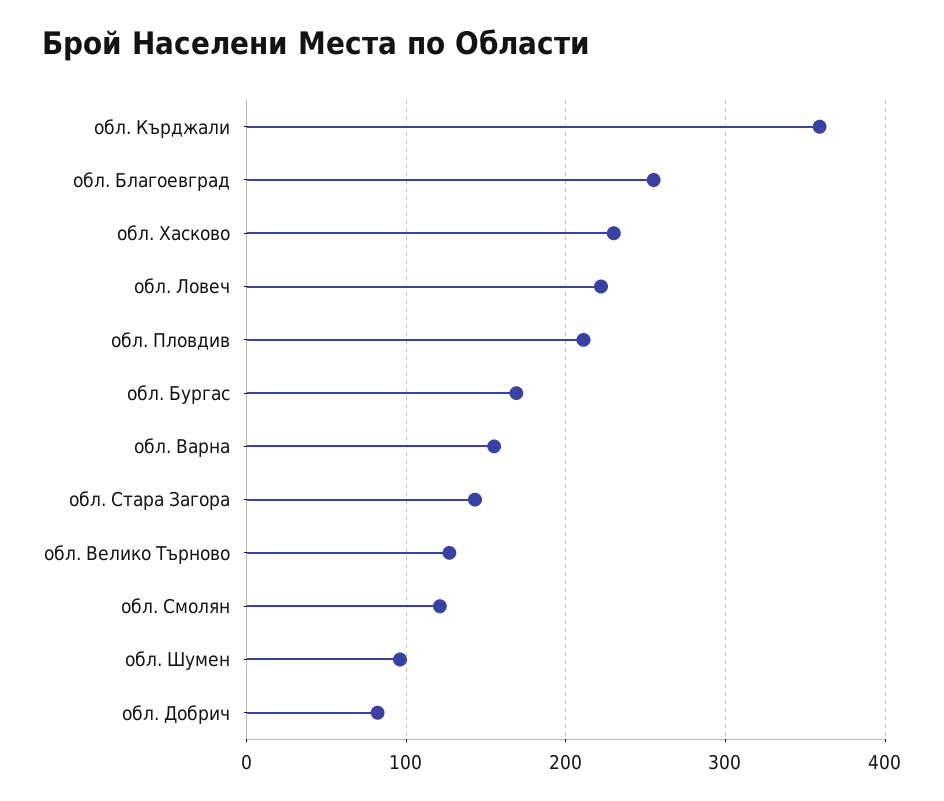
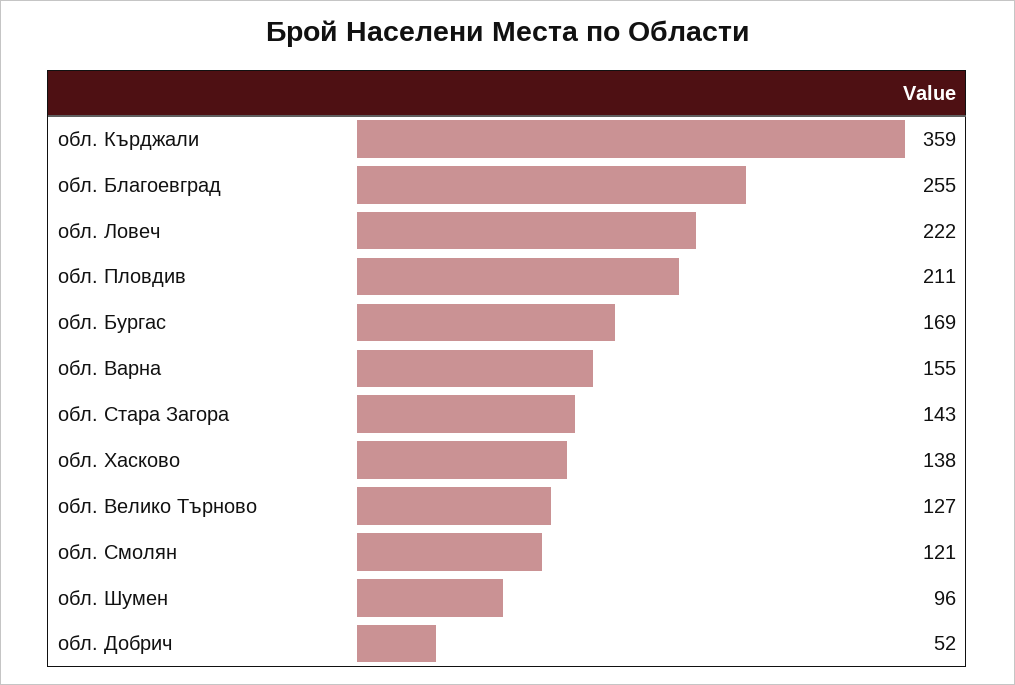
обл. Хасково: 230 -> 138
обл. Добрич: 80 -> 52

